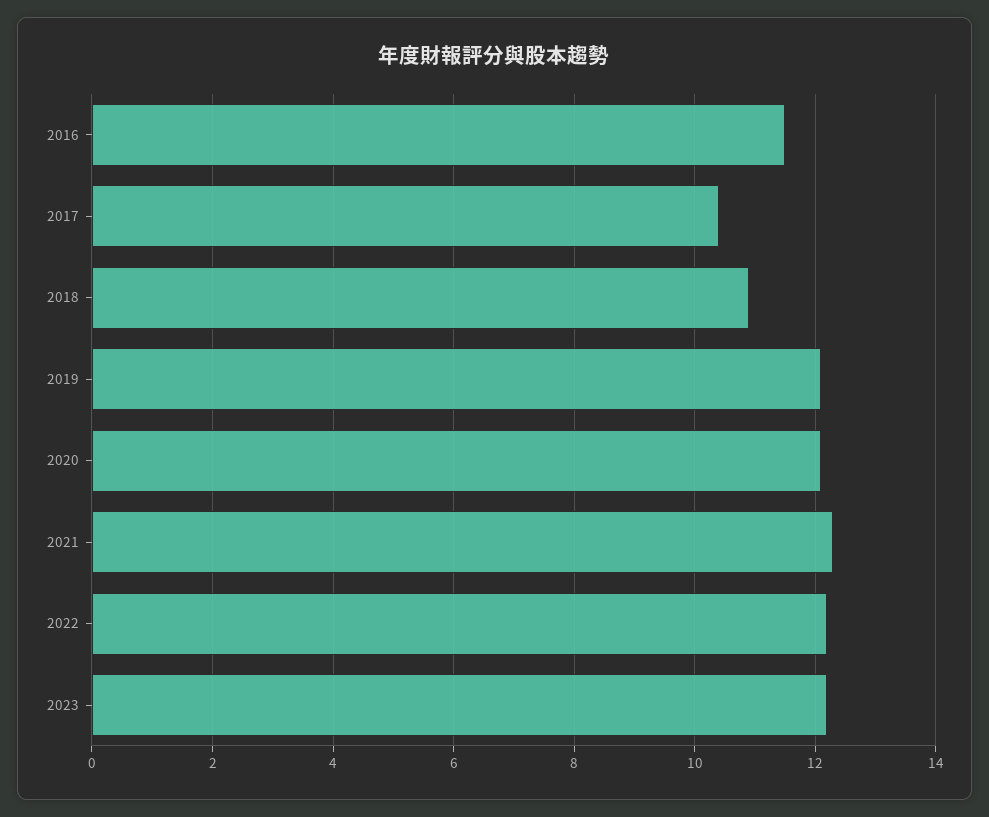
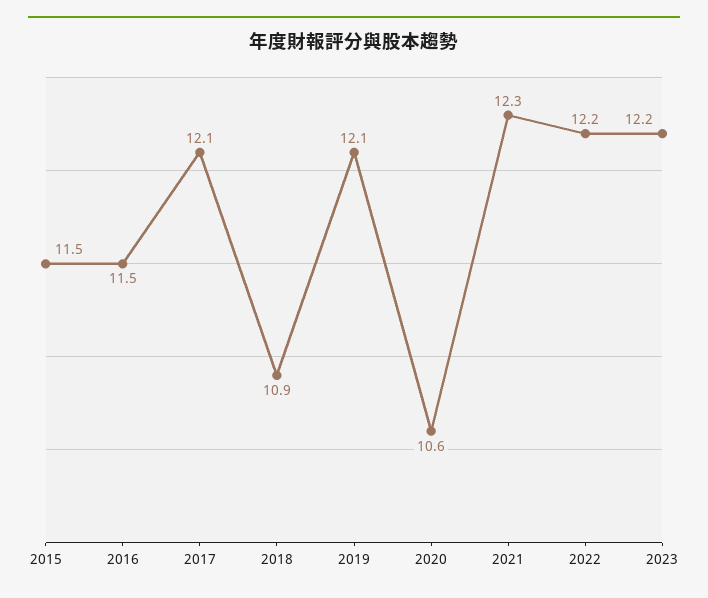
2017: 10.5 -> 12.1
2020: 12 -> 10.6
2015: none -> 11.5

